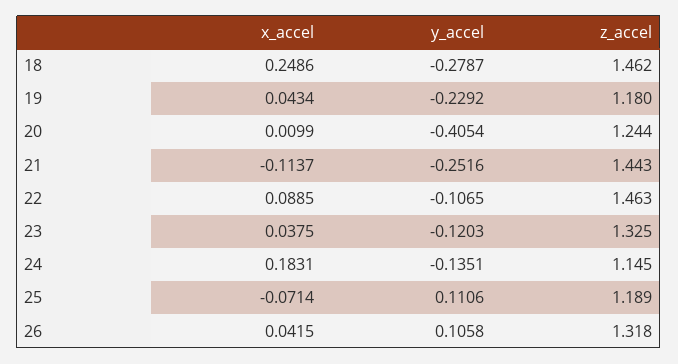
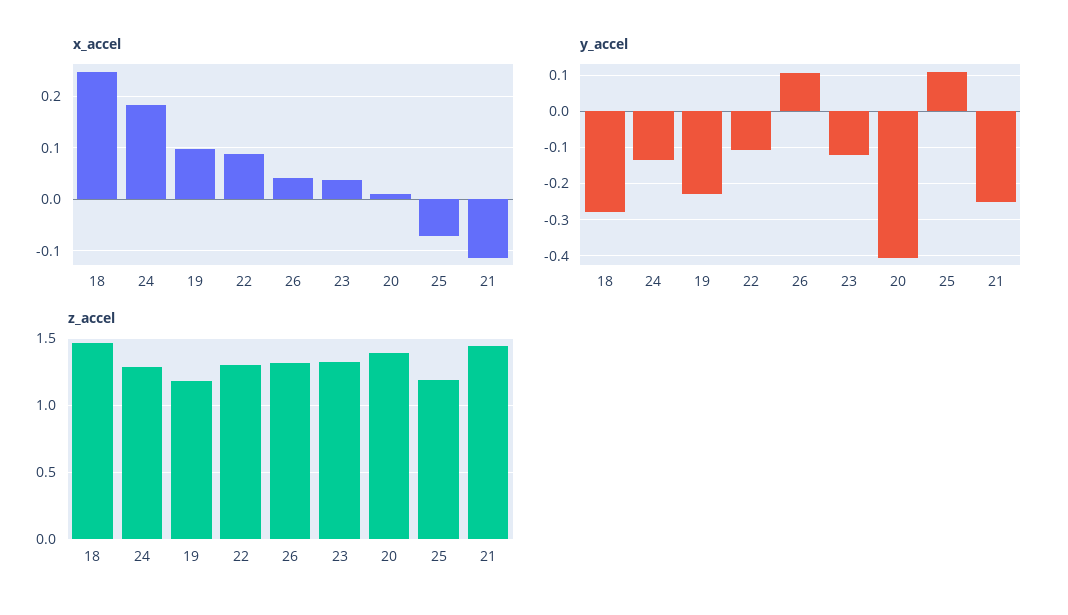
x_accel, 19: 0.0434 -> 0.1
z_accel, 20: 1.244 -> 1.4
z_accel, 22: 1.463 -> 1.3
z_accel, 24: 1.145 -> 1.3

